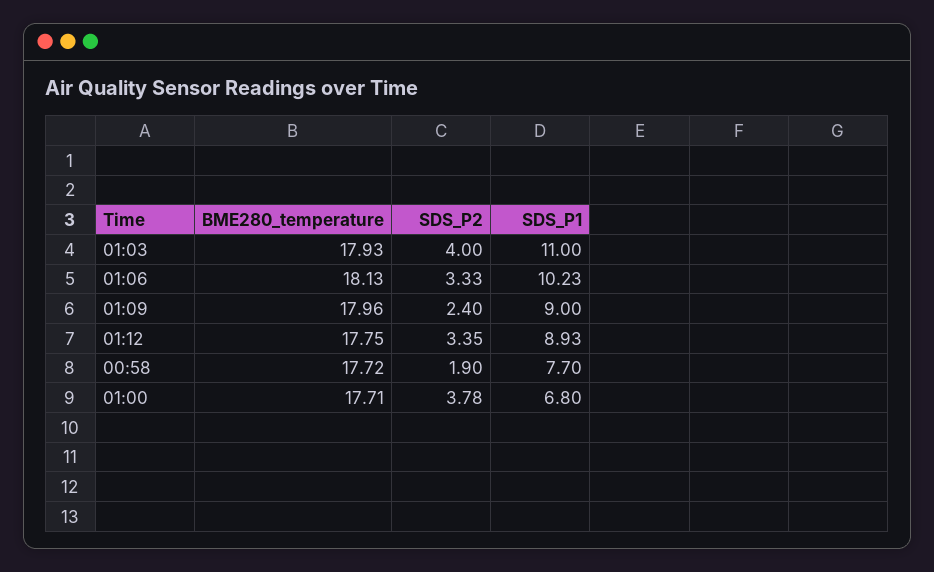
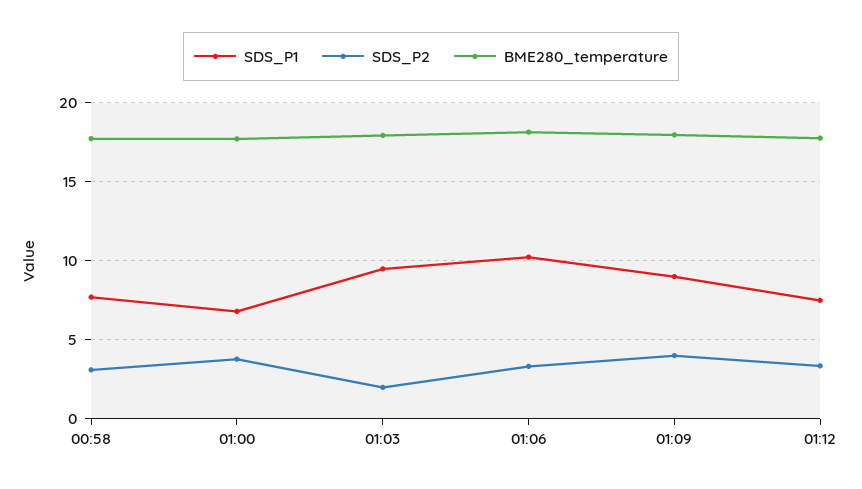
SDS_P2, 01:03: 4 -> 2
SDS_P1, 01:03: 11 -> 9.5
SDS_P2, 01:09: 2.4 -> 4
SDS_P1, 01:12: 8.93 -> 7.5
SDS_P2, 00:58: 1.9 -> 3

